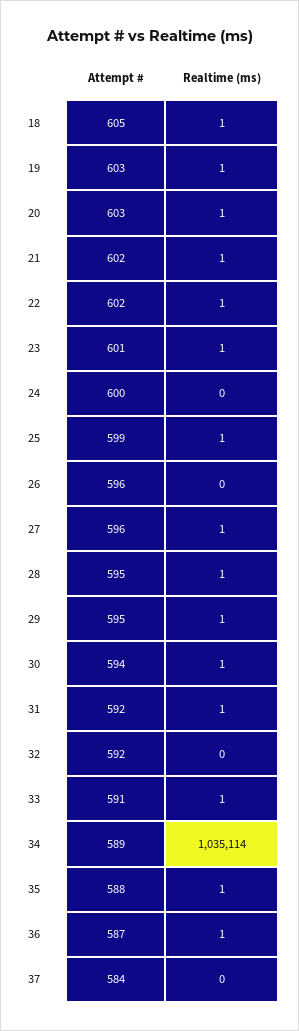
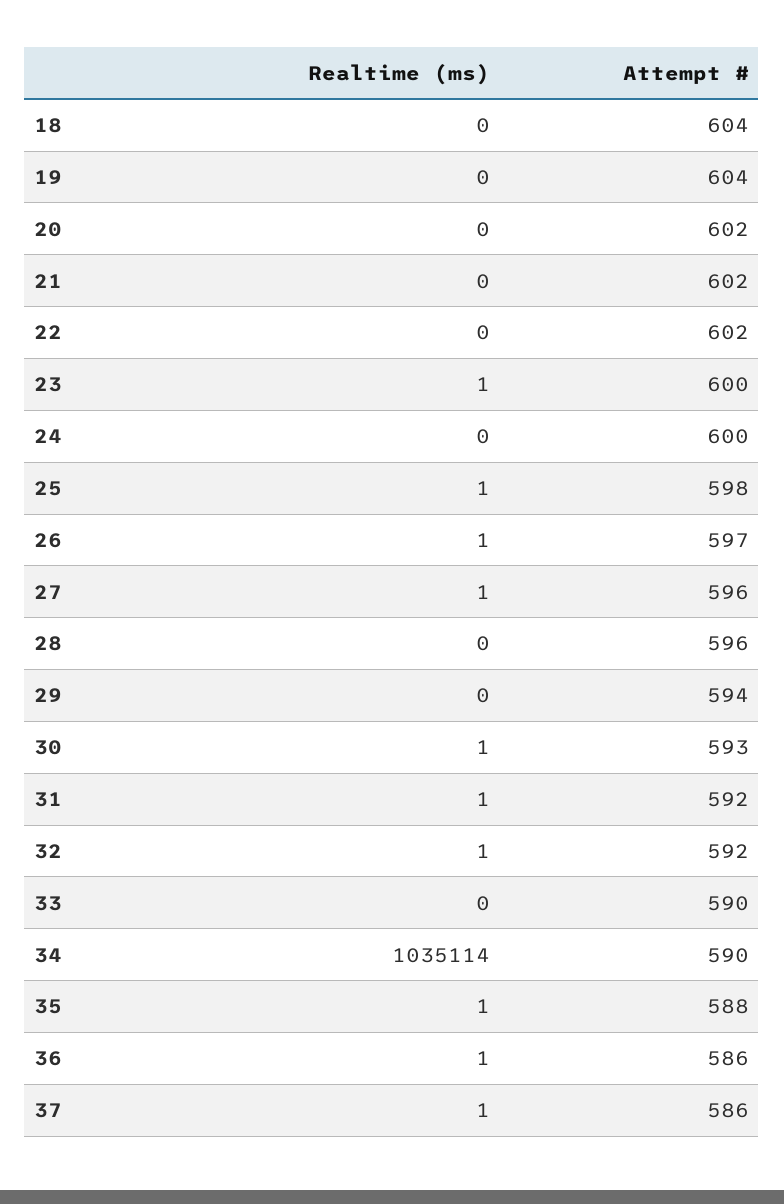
Attempt #, 18: 605 -> 604
Realtime (ms), 18: 1 -> 0
Attempt #, 19: 603 -> 604
Realtime (ms), 19: 1 -> 0
Attempt #, 20: 603 -> 602
Realtime (ms), 20: 1 -> 0
Realtime (ms), 21: 1 -> 0
Realtime (ms), 22: 1 -> 0
Attempt #, 23: 601 -> 600
Attempt #, 25: 599 -> 598
Attempt #, 26: 596 -> 597
Realtime (ms), 26: 0 -> 1
Attempt #, 28: 595 -> 596
Realtime (ms), 28: 1 -> 0
Attempt #, 29: 595 -> 594
Realtime (ms), 29: 1 -> 0
Attempt #, 30: 594 -> 593
Realtime (ms), 32: 0 -> 1
Attempt #, 33: 591 -> 590
Realtime (ms), 33: 1 -> 0
Attempt #, 34: 589 -> 590
Attempt #, 36: 587 -> 586
Attempt #, 37: 584 -> 586
Realtime (ms), 37: 0 -> 1

